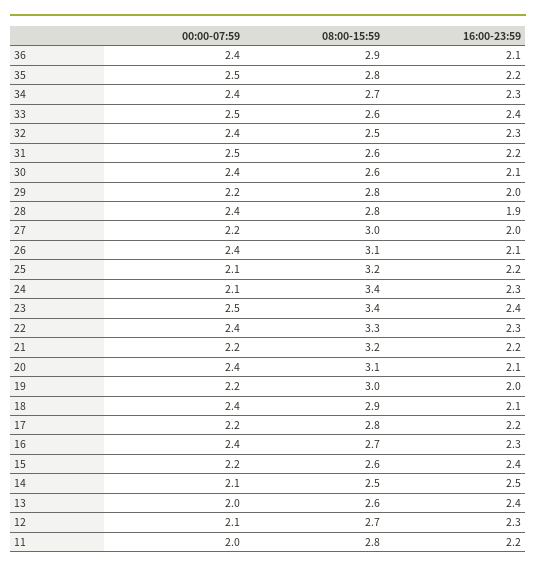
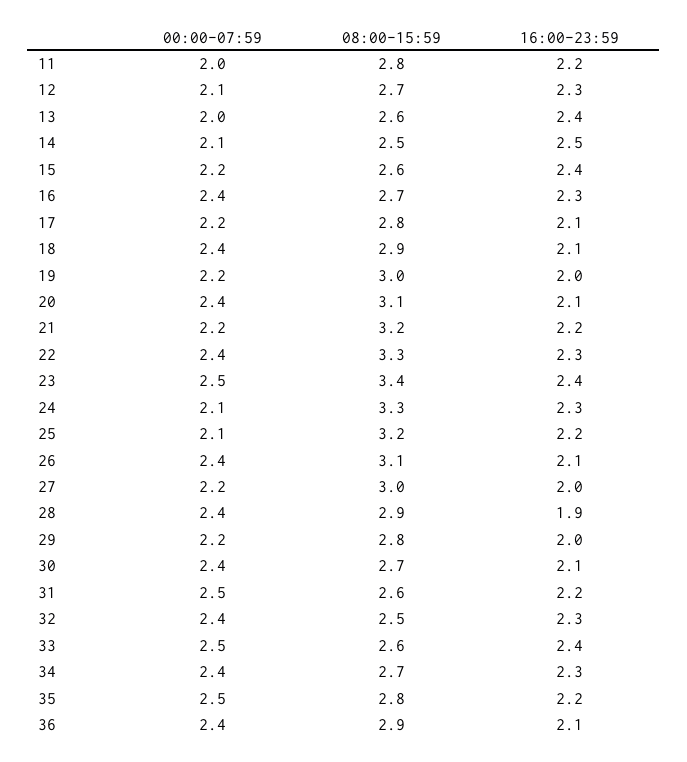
08:00-15:59, 30: 2.6 -> 2.7
08:00-15:59, 28: 2.8 -> 2.9
08:00-15:59, 24: 3.4 -> 3.3
16:00-23:59, 17: 2.2 -> 2.1

